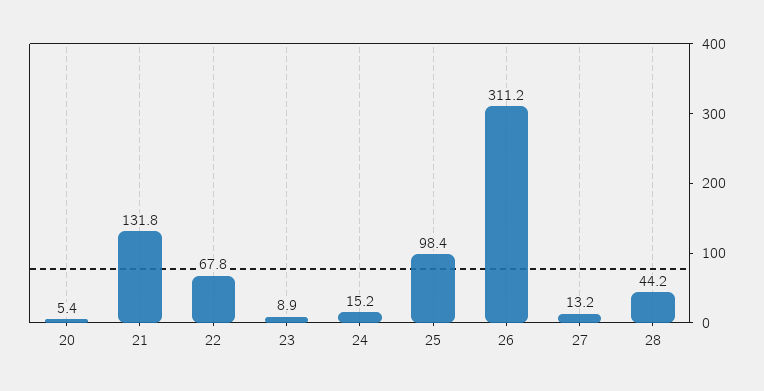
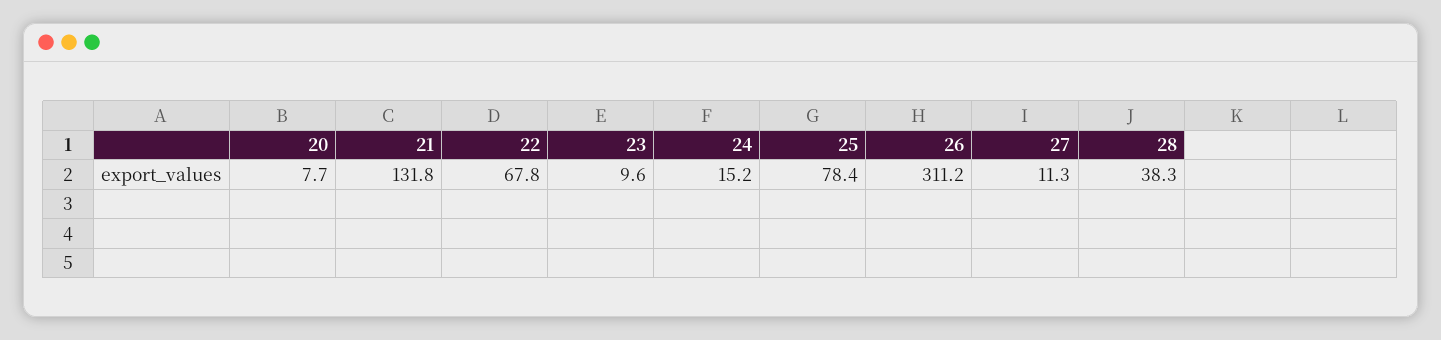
20: 5.4 -> 7.7
23: 8.9 -> 9.6
25: 98.4 -> 78.4
27: 13.2 -> 11.3
28: 44.2 -> 38.3

